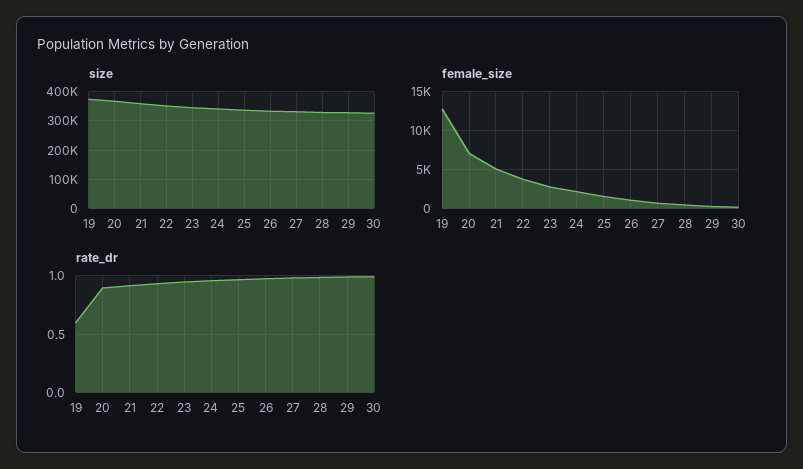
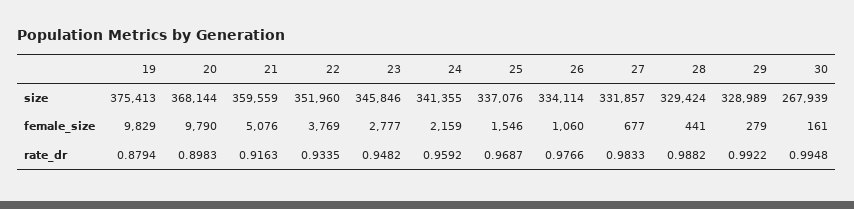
size, 30: 325000 -> 267939
female_size, 19: 13000 -> 9829
female_size, 20: 7000 -> 9790
rate_dr, 19: 0.6 -> 0.8794

